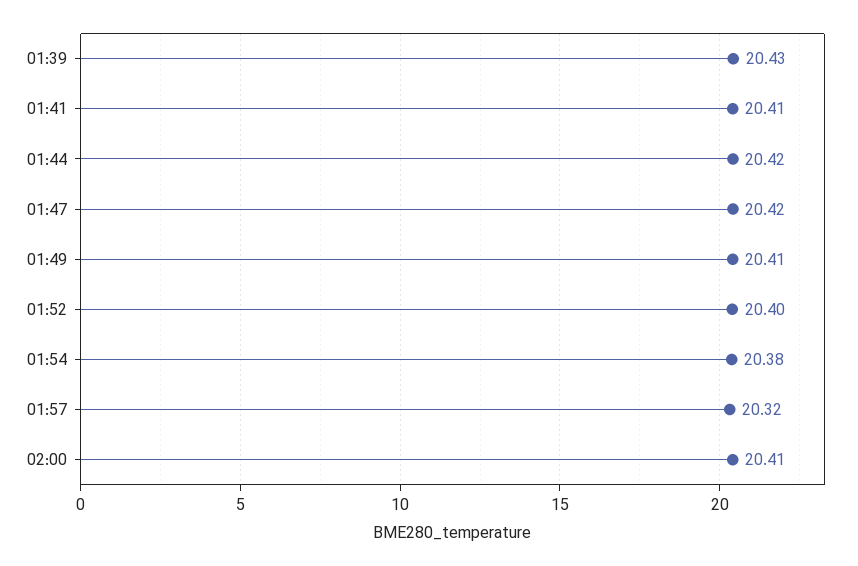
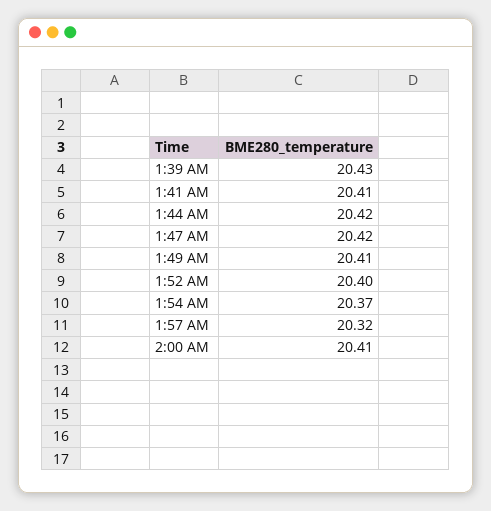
01:54: 20.38 -> 20.37

